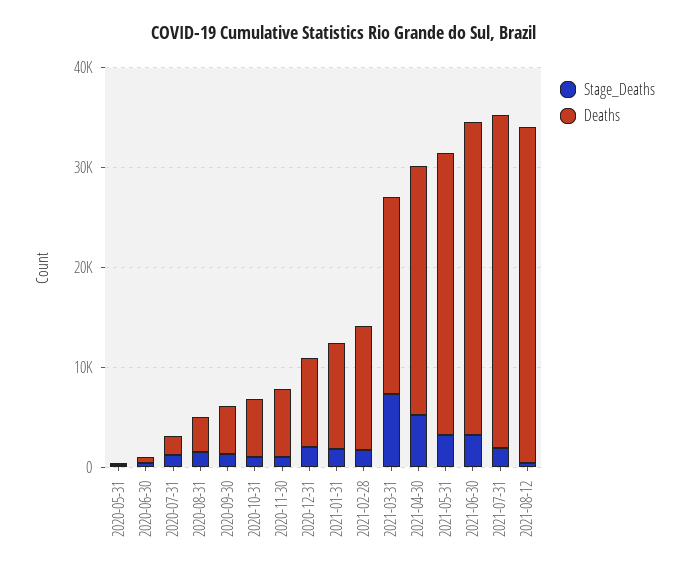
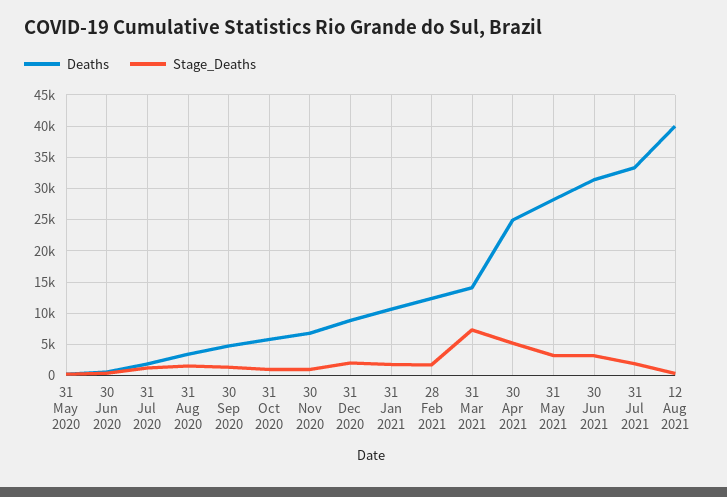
Deaths, 2021-03-31: 20000 -> 14000
Deaths, 2021-08-12: 34000 -> 40000

